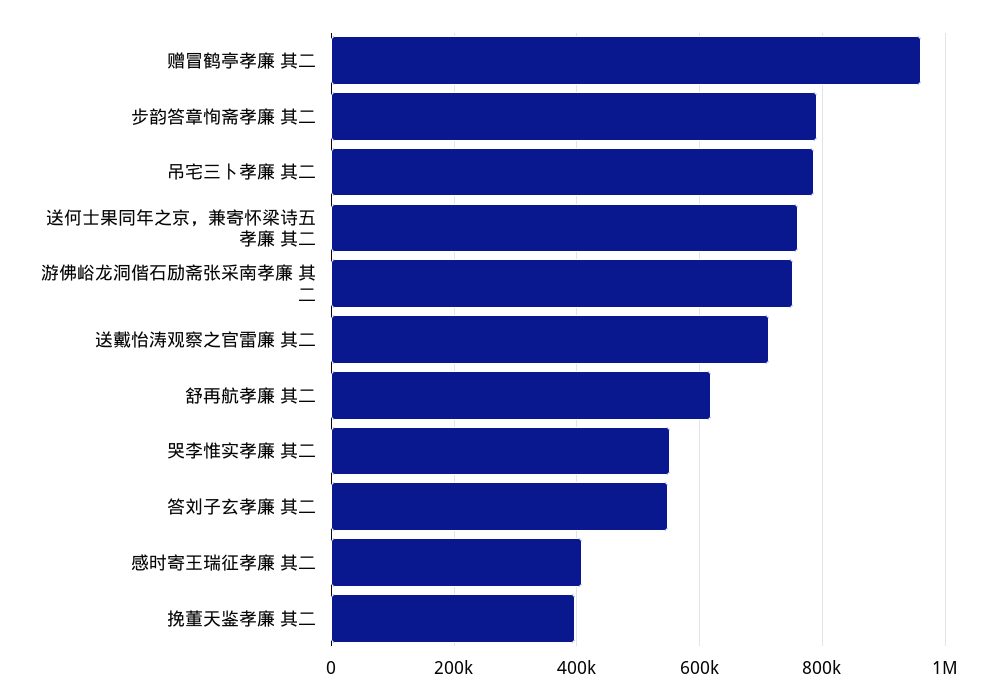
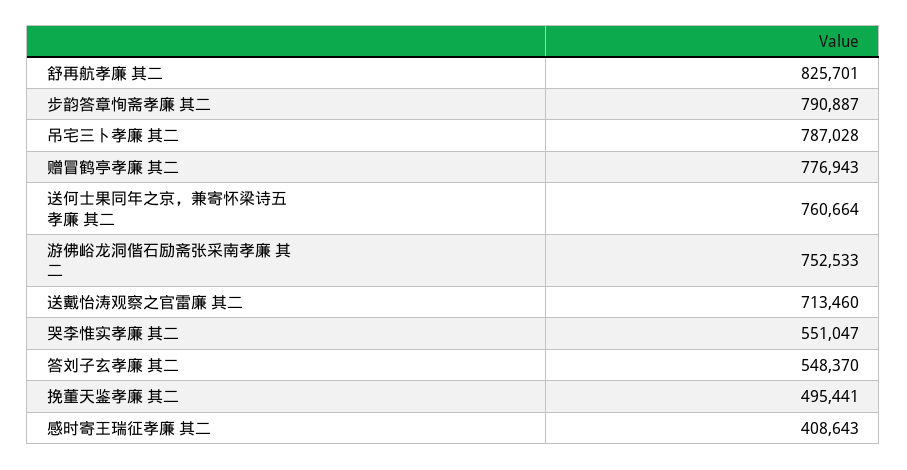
赠冒鹤亭孝廉 其二: 960000 -> 776943
舒再航孝廉 其二: 620000 -> 825701
挽董天鉴孝廉 其二: 400000 -> 495441

